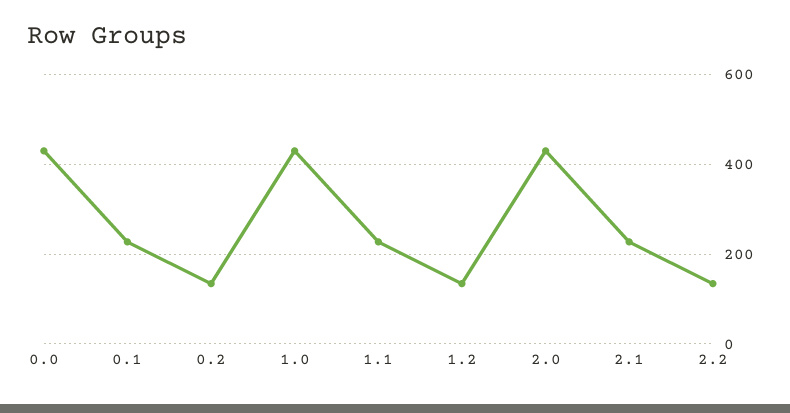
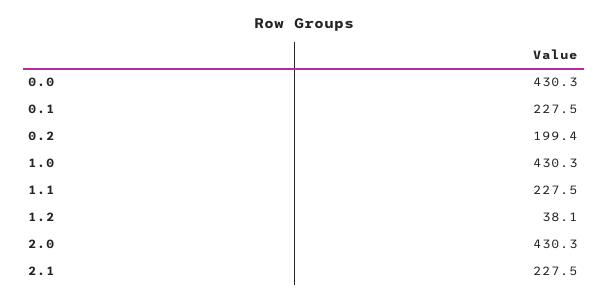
0.2: 140 -> 199.4
1.2: 140 -> 38.1
2.2: 140 -> none

